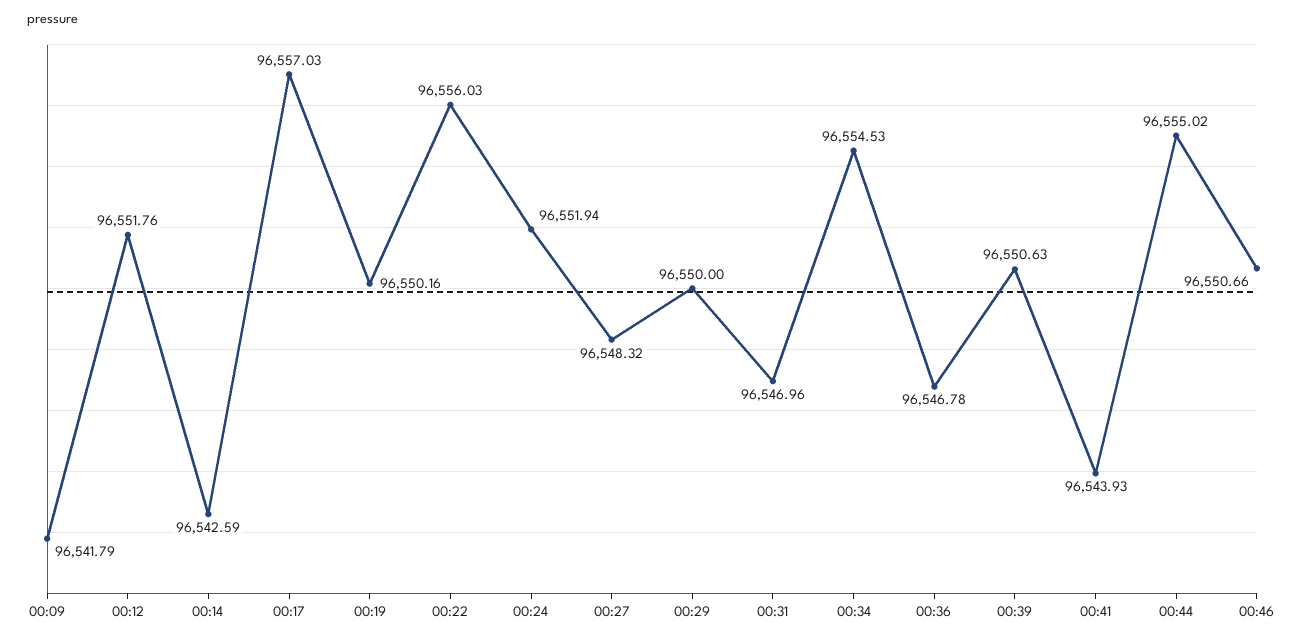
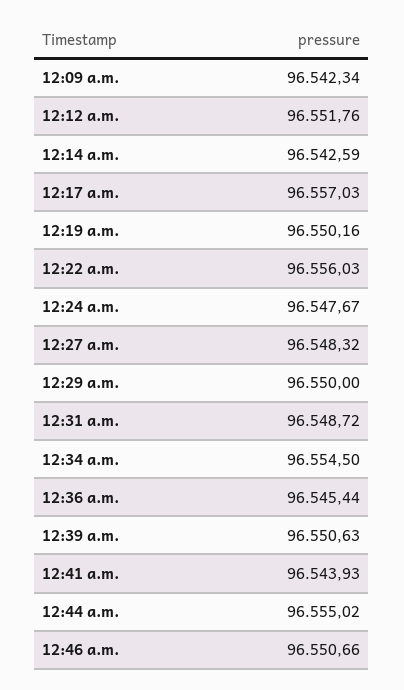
00:09: 96541.79 -> 96542.34
00:24: 96551.94 -> 96547.67
00:31: 96546.96 -> 96548.72
00:34: 96554.53 -> 96554.5
00:36: 96546.78 -> 96545.44

